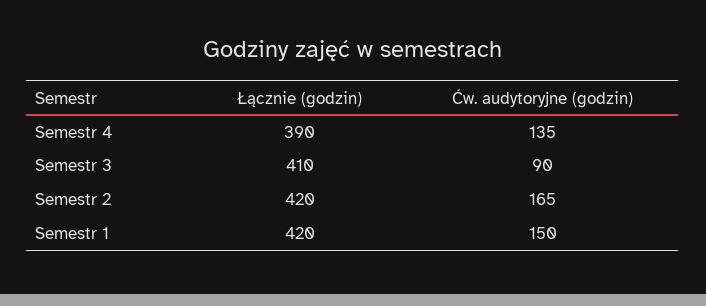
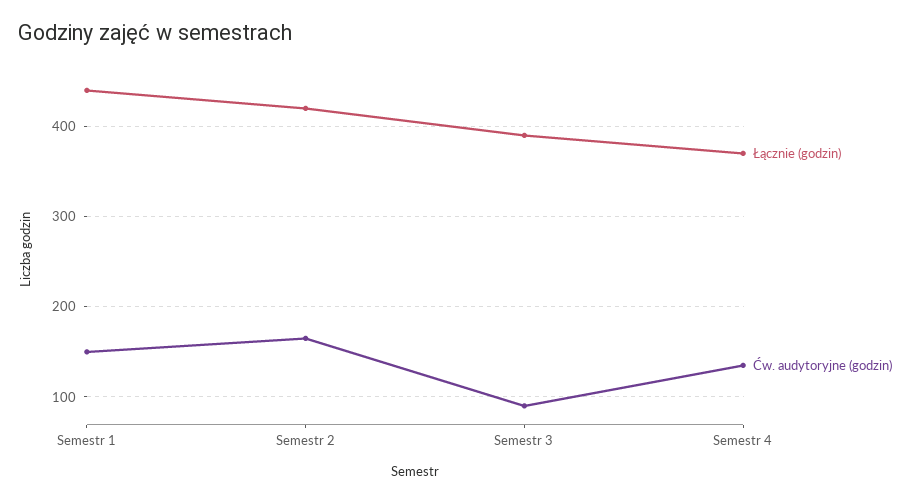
Łącznie (godzin), Semestr 4: 390 -> 370
Łącznie (godzin), Semestr 3: 410 -> 390
Łącznie (godzin), Semestr 1: 420 -> 440

